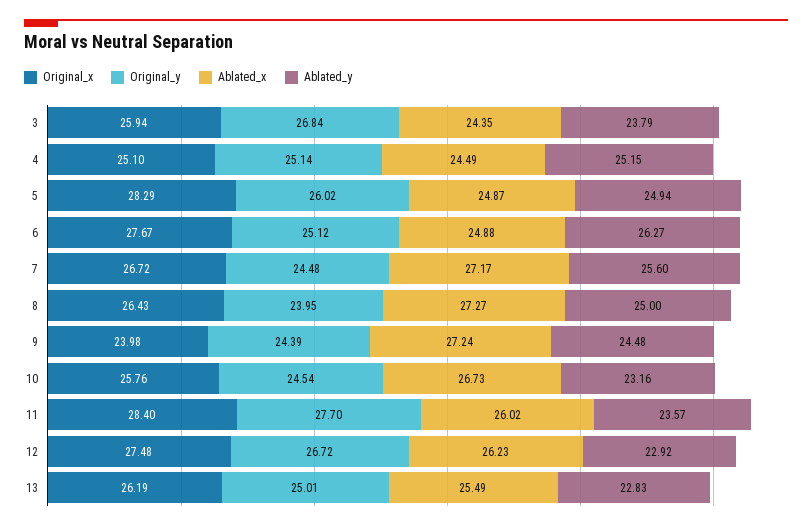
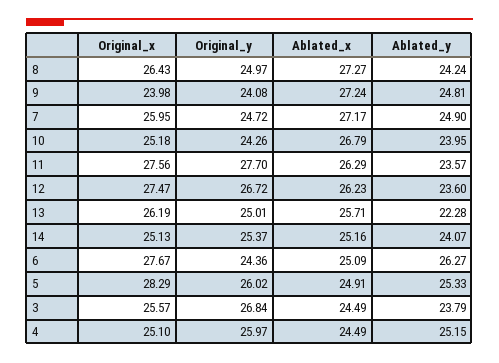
Original_x, 3: 25.94 -> 25.57
Ablated_x, 3: 24.35 -> 24.49
Original_y, 4: 25.14 -> 25.97
Ablated_x, 5: 24.87 -> 24.91
Ablated_y, 5: 24.94 -> 25.33
Original_y, 6: 25.12 -> 24.36
Ablated_x, 6: 24.88 -> 25.09
Original_x, 7: 26.72 -> 25.95
Original_y, 7: 24.48 -> 24.72
Ablated_y, 7: 25.6 -> 24.9
Original_y, 8: 23.95 -> 24.97
Ablated_y, 8: 25 -> 24.24
Original_y, 9: 24.39 -> 24.08
Ablated_y, 9: 24.48 -> 24.81
Original_x, 10: 25.76 -> 25.18
Original_y, 10: 24.54 -> 24.26
Ablated_x, 10: 26.73 -> 26.79
Ablated_y, 10: 23.16 -> 23.95
Original_x, 11: 28.4 -> 27.56
Ablated_x, 11: 26.02 -> 26.29
Original_x, 12: 27.48 -> 27.47
Ablated_y, 12: 22.92 -> 23.6
Ablated_x, 13: 25.49 -> 25.71
Ablated_y, 13: 22.83 -> 22.28
Original_x, 14: none -> 25.13
Original_y, 14: none -> 25.37
Ablated_x, 14: none -> 25.16
Ablated_y, 14: none -> 24.07

